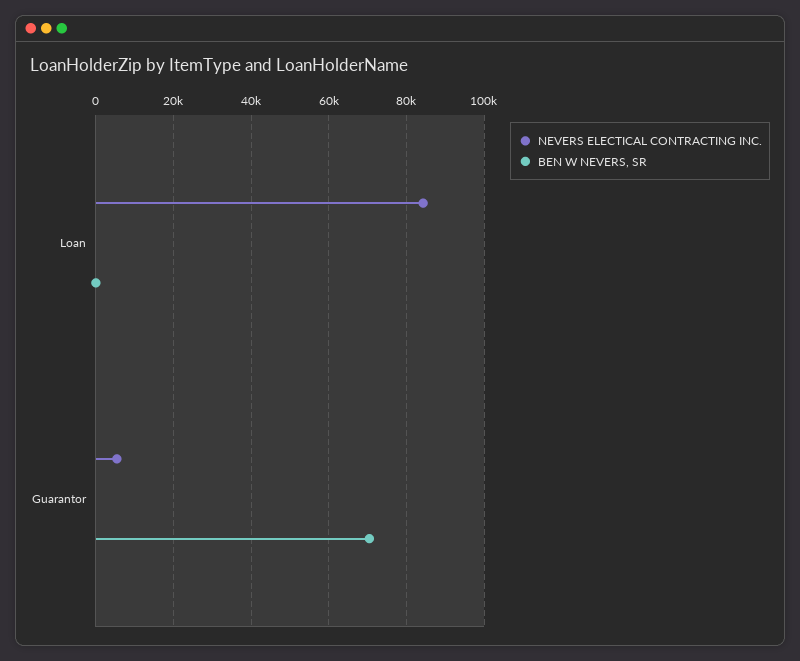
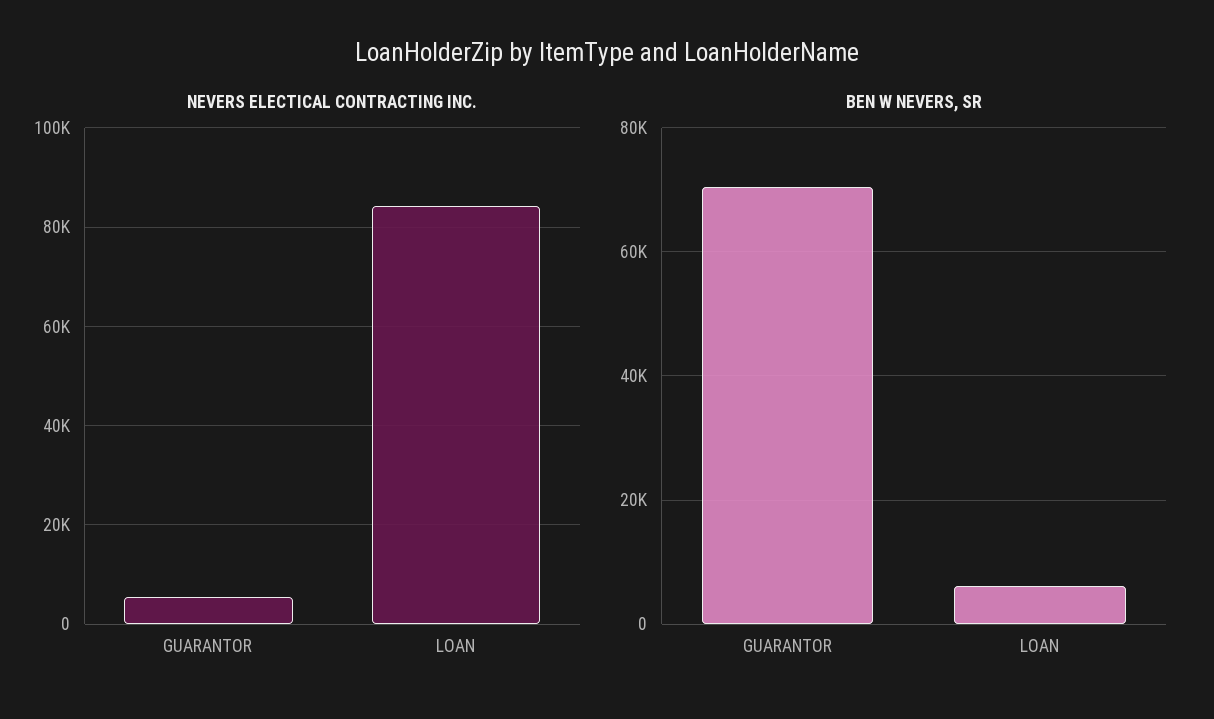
BEN W NEVERS, SR, Loan: 0 -> 6000

